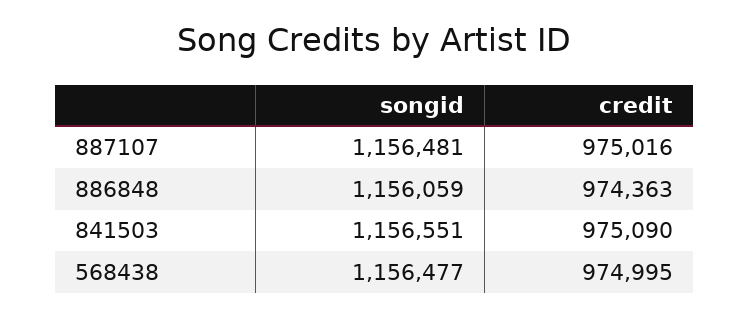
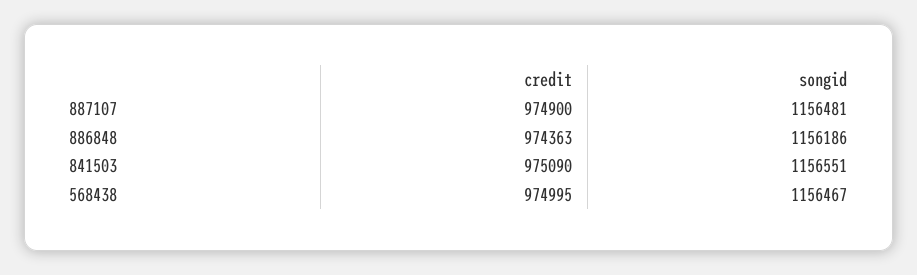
credit, 887107: 975016 -> 974900
songid, 886848: 1156059 -> 1156186
songid, 568438: 1156477 -> 1156467

